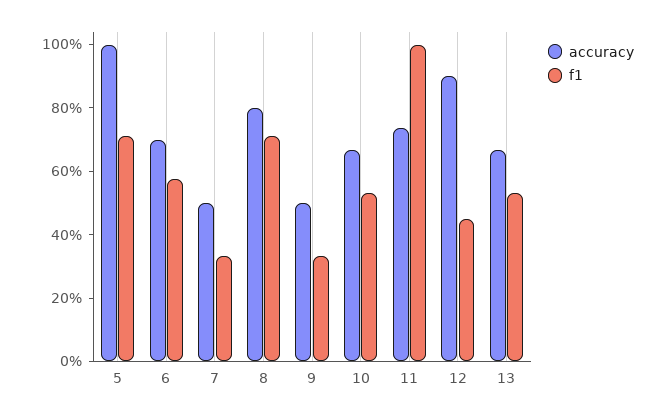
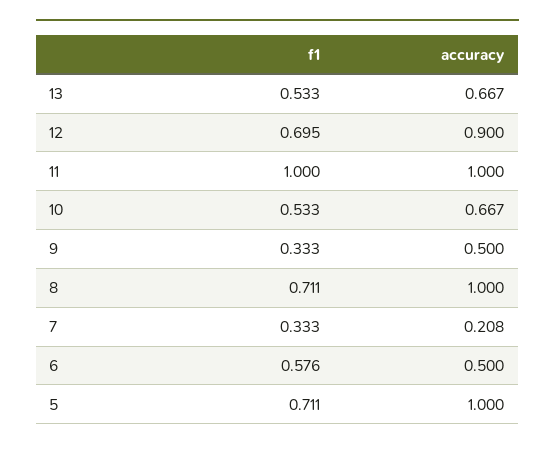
accuracy, 6: 0.7 -> 0.5
accuracy, 7: 0.5 -> 0.208
accuracy, 8: 0.8 -> 1
accuracy, 11: 0.75 -> 1
f1, 12: 0.45 -> 0.695

